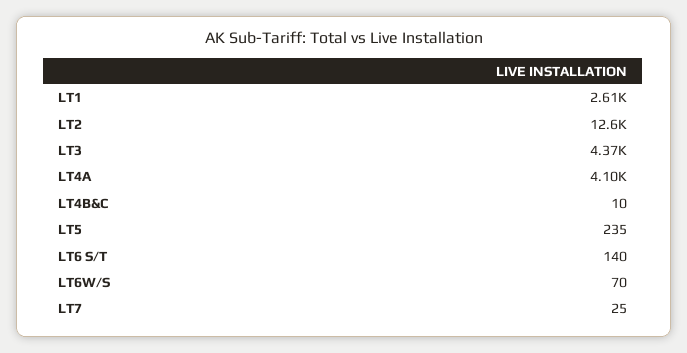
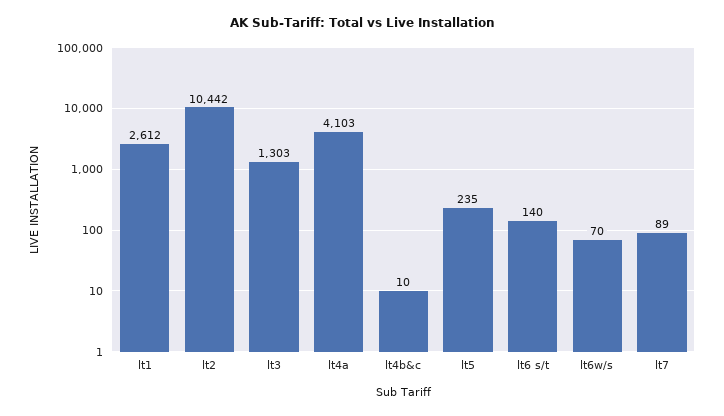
LT2: 12600 -> 10442
LT3: 4370 -> 1303
LT7: 25 -> 89

